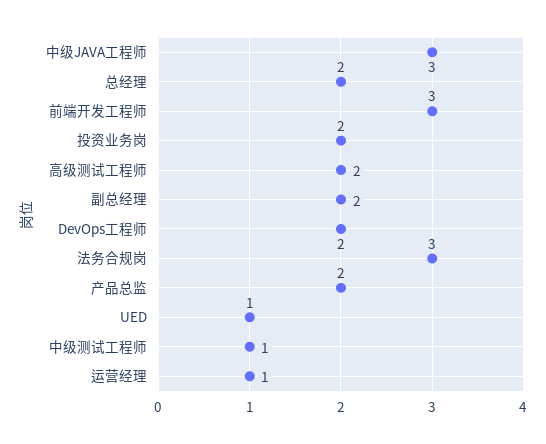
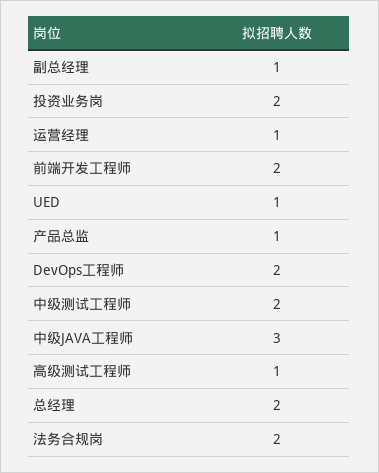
前端开发工程师: 3 -> 2
高级测试工程师: 2 -> 1
副总经理: 2 -> 1
法务合规岗: 3 -> 2
产品总监: 2 -> 1
中级测试工程师: 1 -> 2

